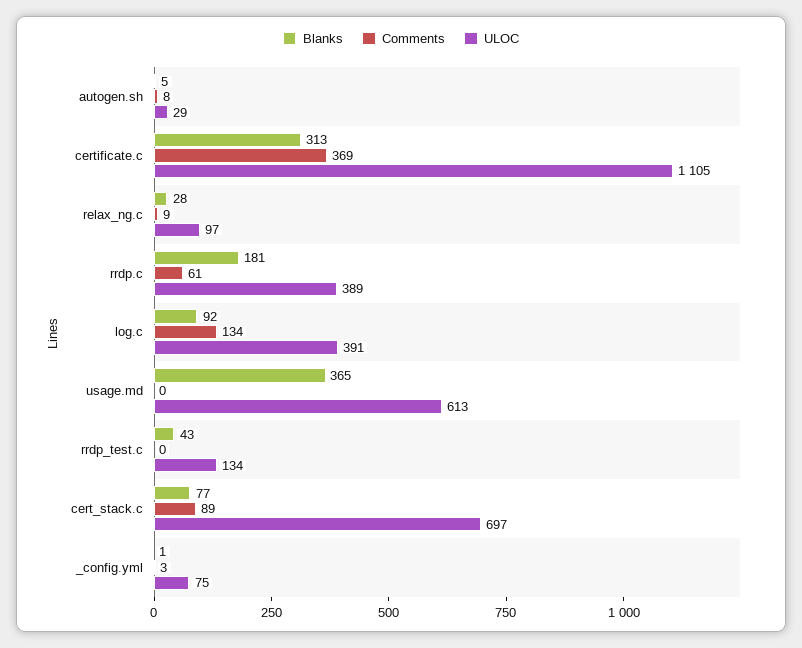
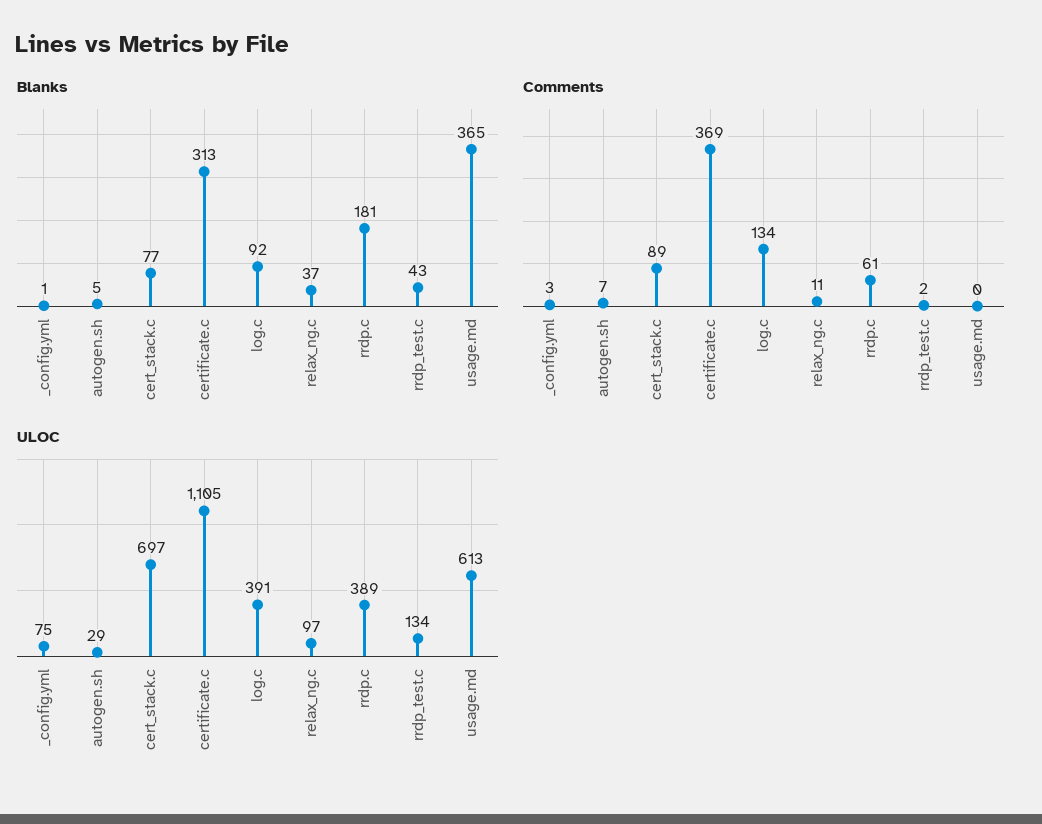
Comments, autogen.sh: 8 -> 7
Blanks, relax_ng.c: 28 -> 37
Comments, relax_ng.c: 9 -> 11
Comments, rrdp_test.c: 0 -> 2

